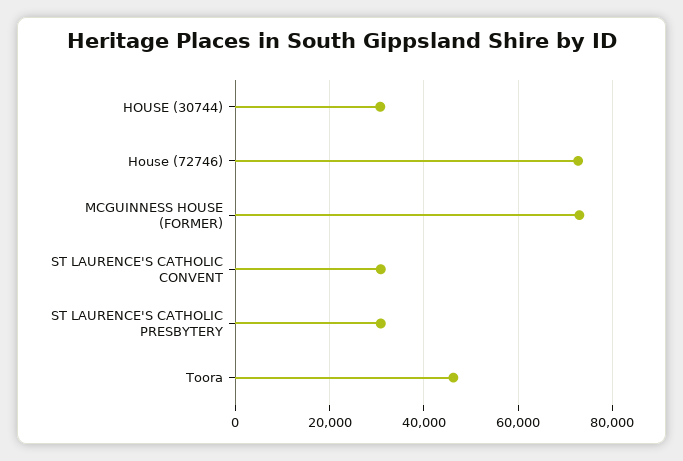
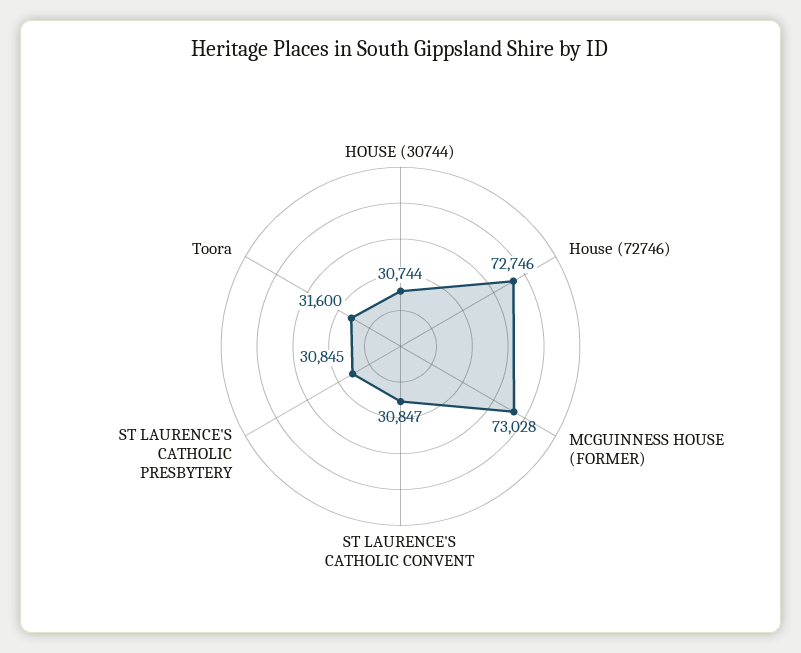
Toora: 46000 -> 31600

